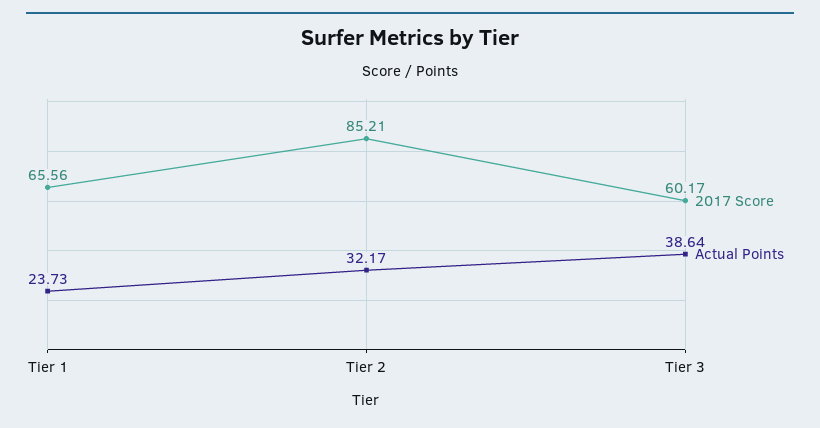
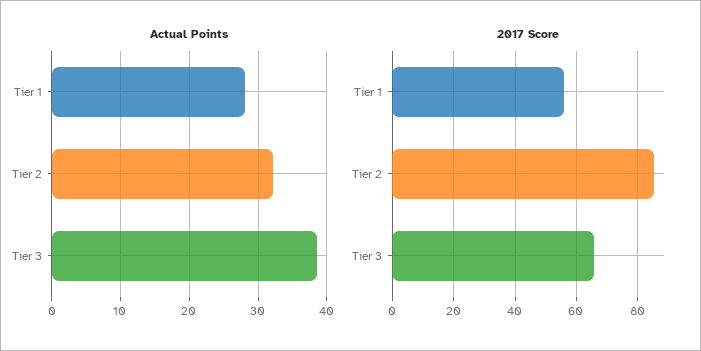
2017 Score, Tier 1: 65.56 -> 56
Actual Points, Tier 1: 23.73 -> 28
2017 Score, Tier 3: 60.17 -> 66

